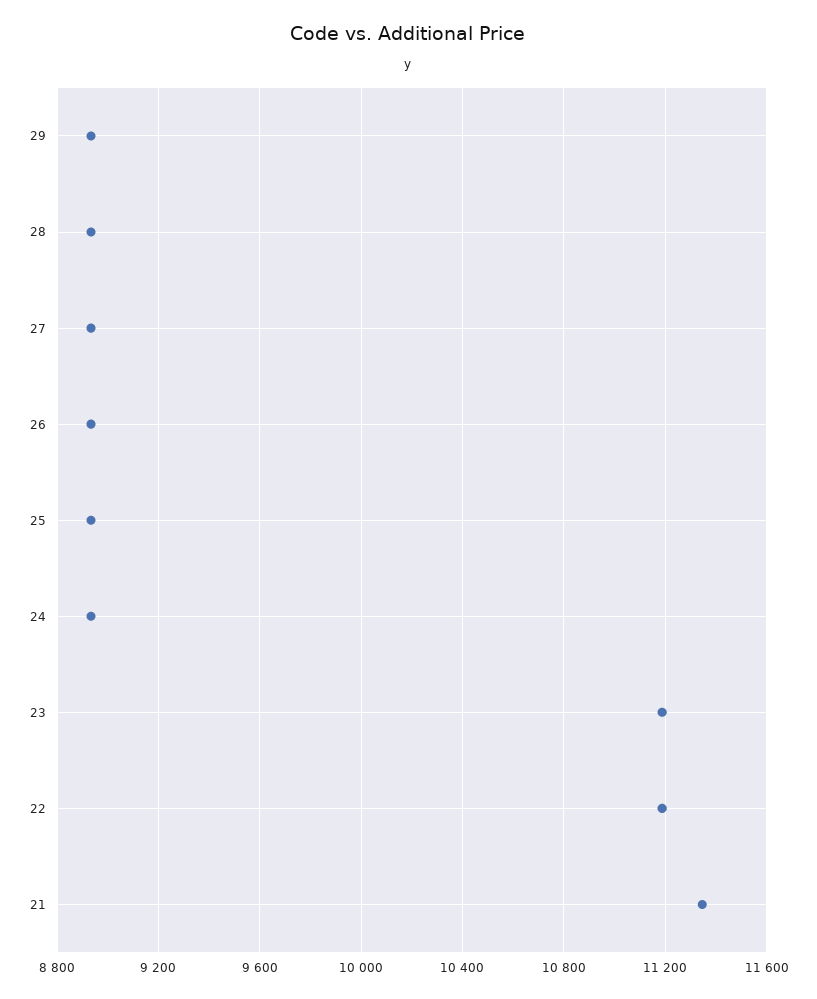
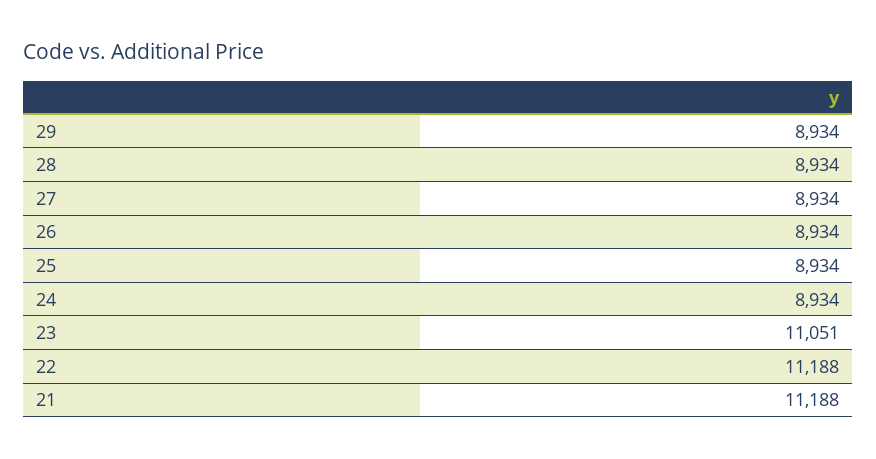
23: 11200 -> 11051
21: 11350 -> 11188

